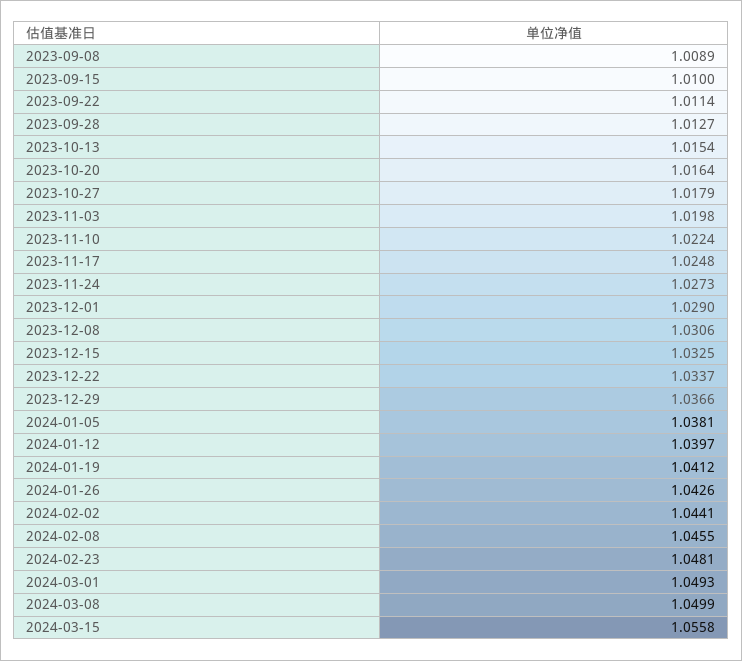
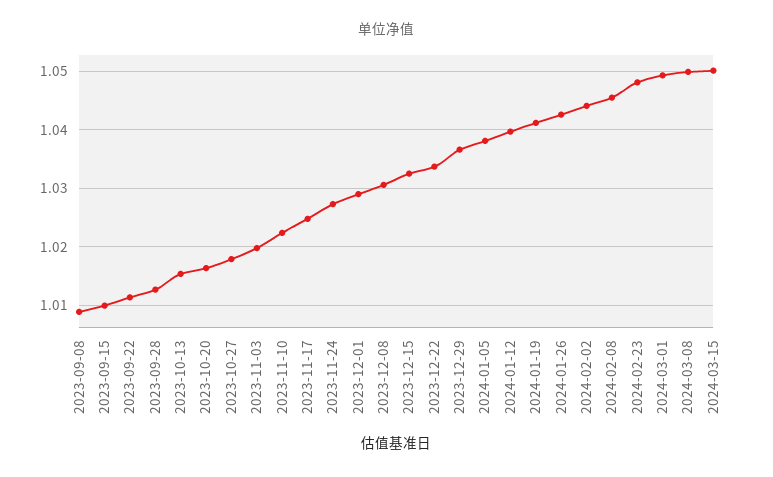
2024-03-15: 1.0558 -> 1.05

